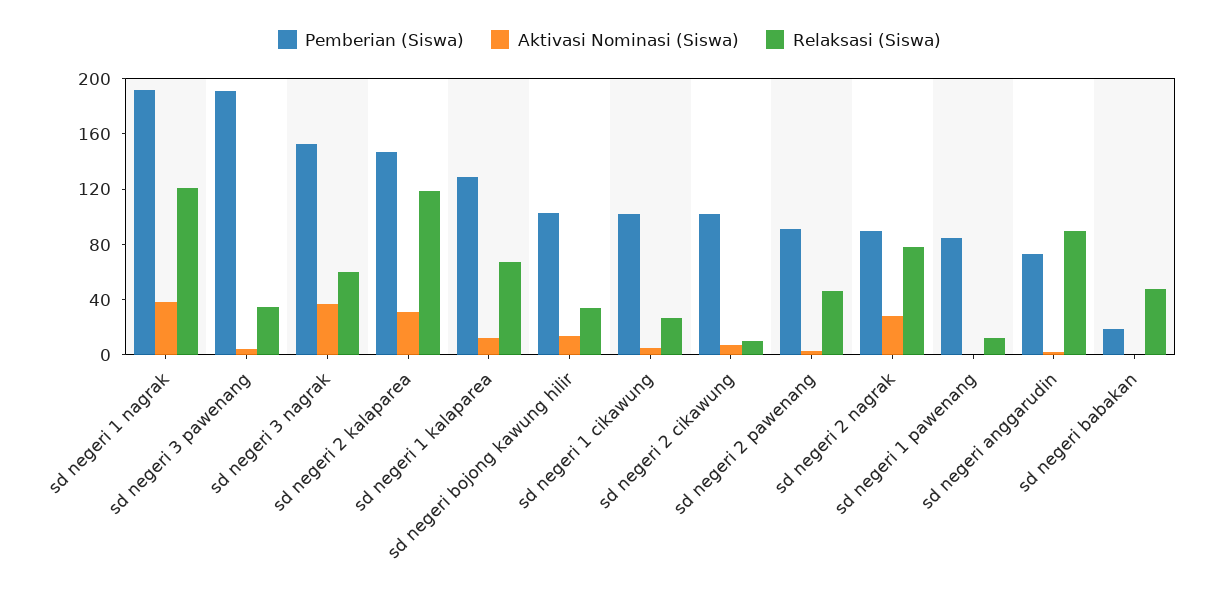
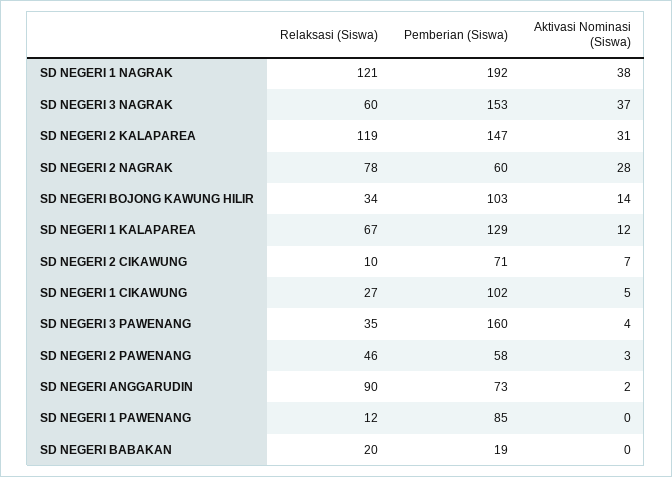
Pemberian (Siswa), sd negeri 3 pawenang: 190 -> 160
Pemberian (Siswa), sd negeri 2 cikawung: 100 -> 71
Pemberian (Siswa), sd negeri 2 pawenang: 90 -> 58
Pemberian (Siswa), sd negeri 2 nagrak: 90 -> 60
Relaksasi (Siswa), sd negeri babakan: 50 -> 20

